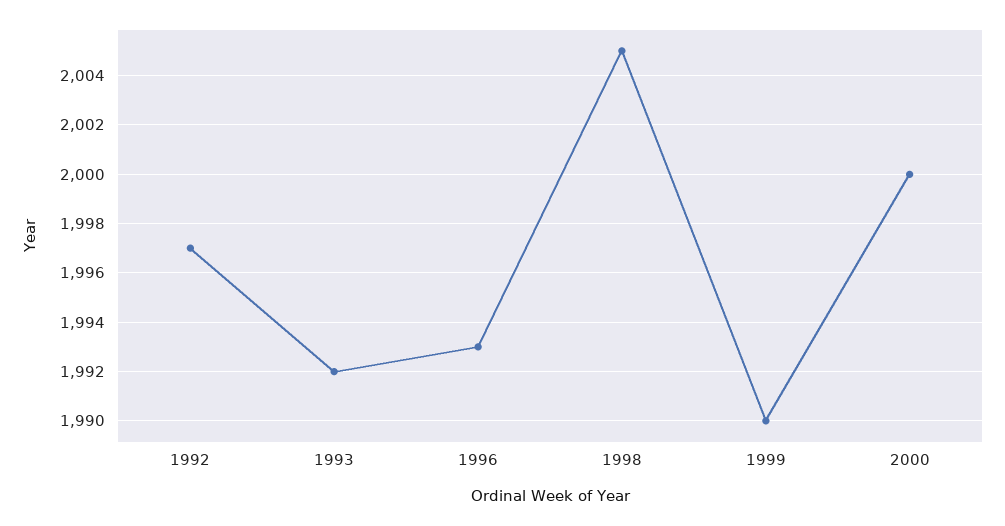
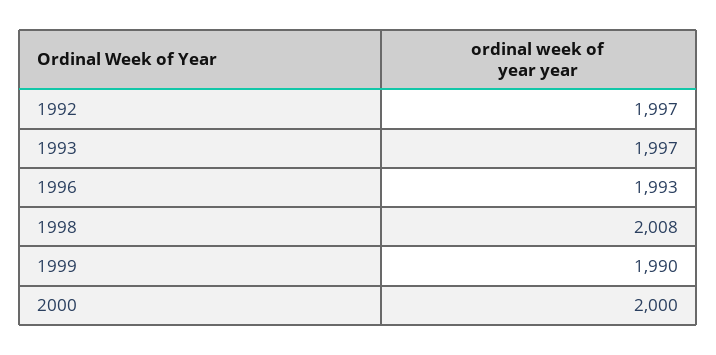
1993: 1992 -> 1997
1998: 2005 -> 2008

